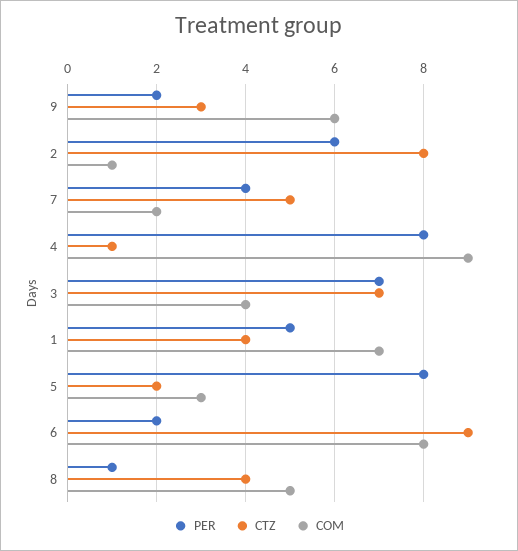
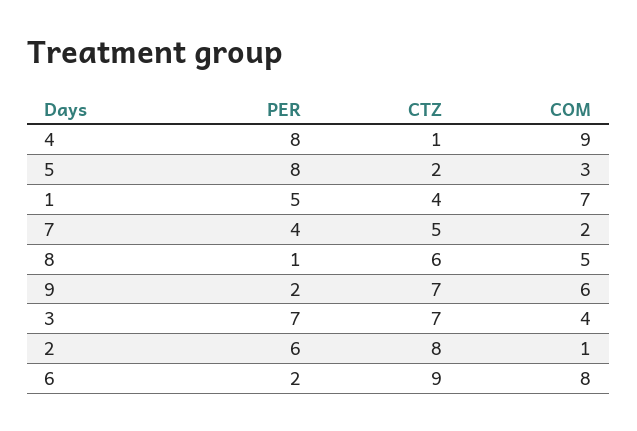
CTZ, 9: 3 -> 7
CTZ, 8: 4 -> 6

